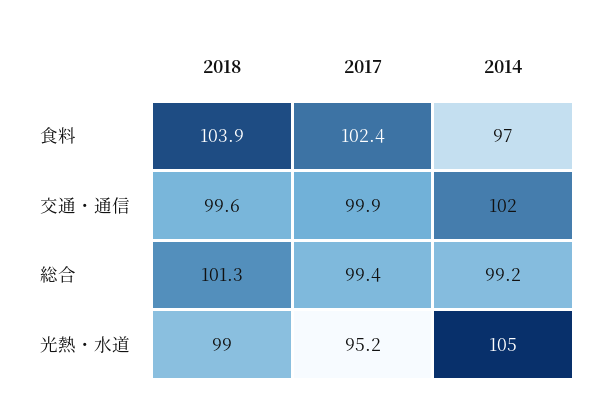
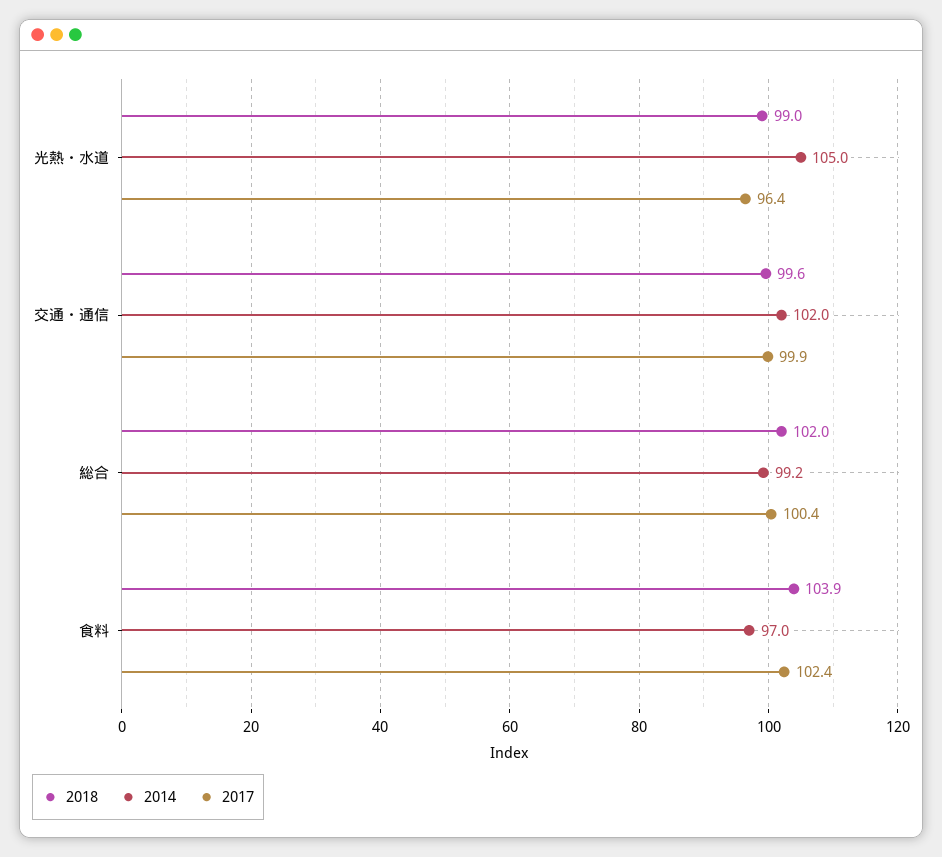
2018, 総合: 101.3 -> 102
2017, 総合: 99.4 -> 100.4
2017, 光熱・水道: 95.2 -> 96.4

